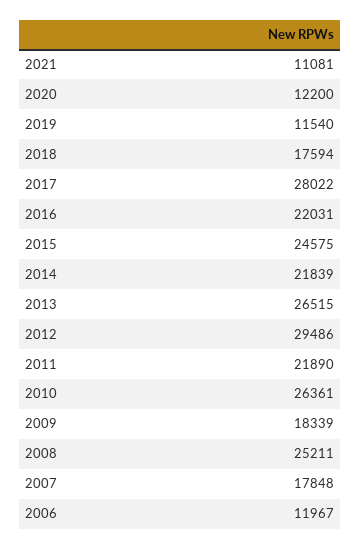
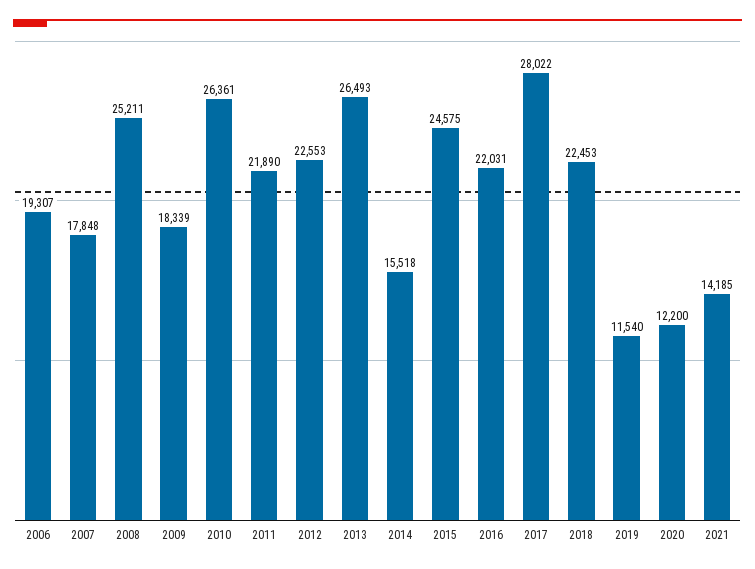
2021: 11081 -> 14185
2018: 17594 -> 22453
2014: 21839 -> 15518
2013: 26515 -> 26493
2012: 29486 -> 22553
2006: 11967 -> 19307

